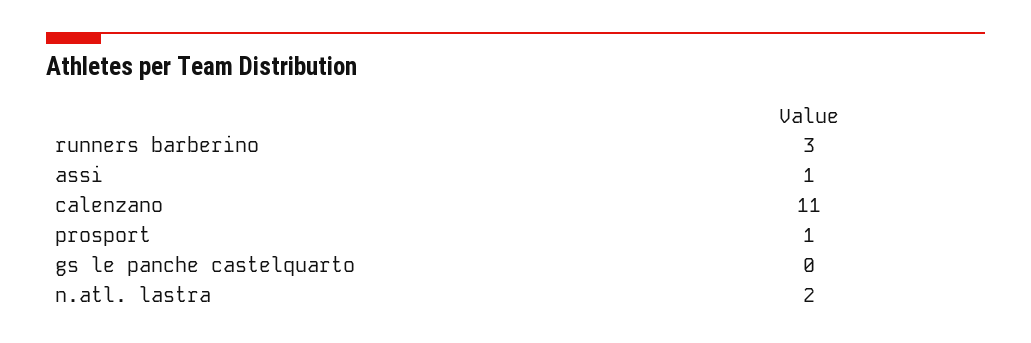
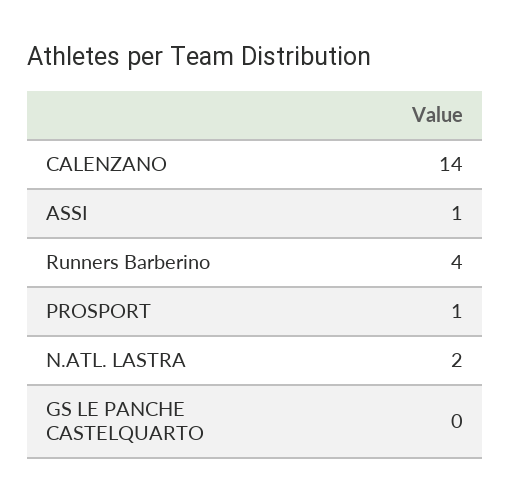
runners barberino: 3 -> 4
calenzano: 11 -> 14

